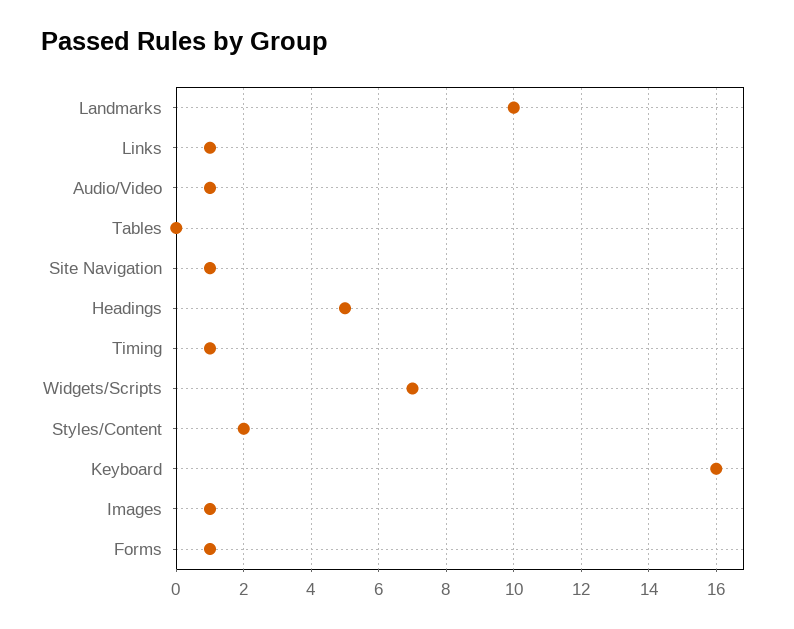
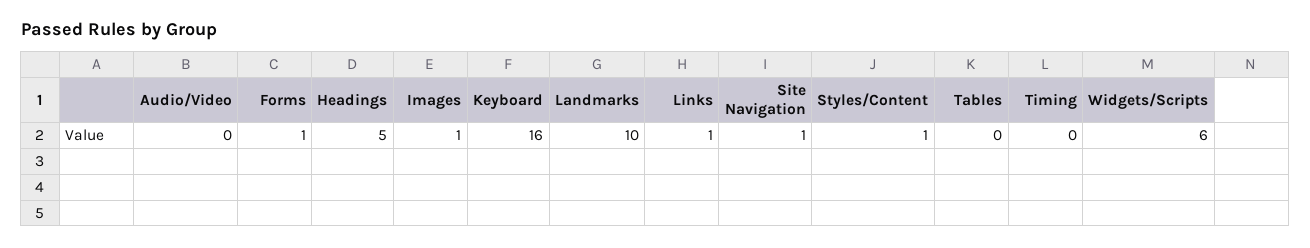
Audio/Video: 1 -> 0
Timing: 1 -> 0
Widgets/Scripts: 7 -> 6
Styles/Content: 2 -> 1

